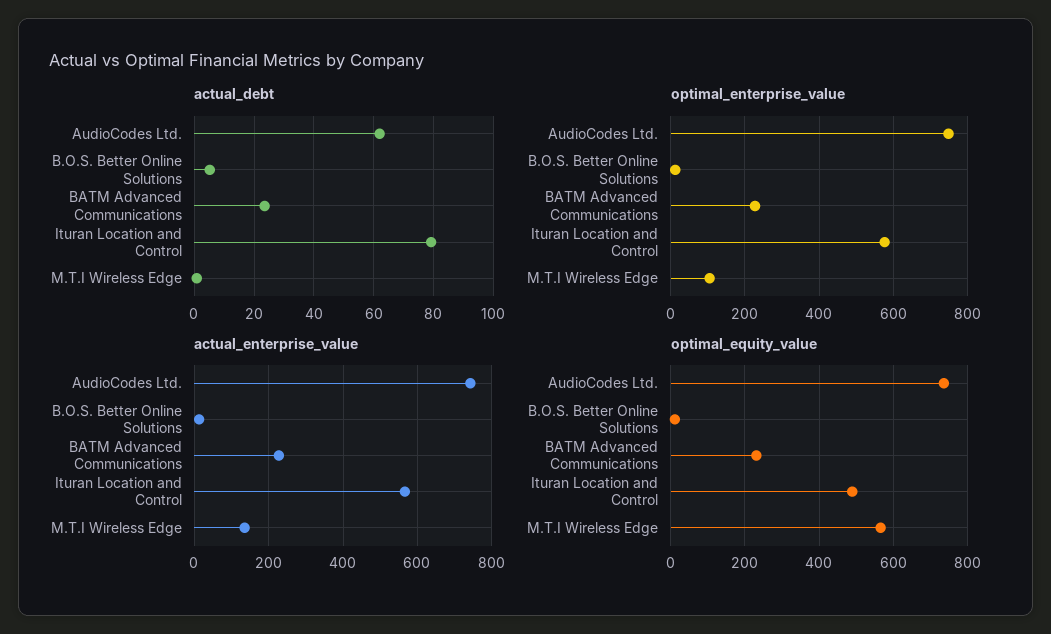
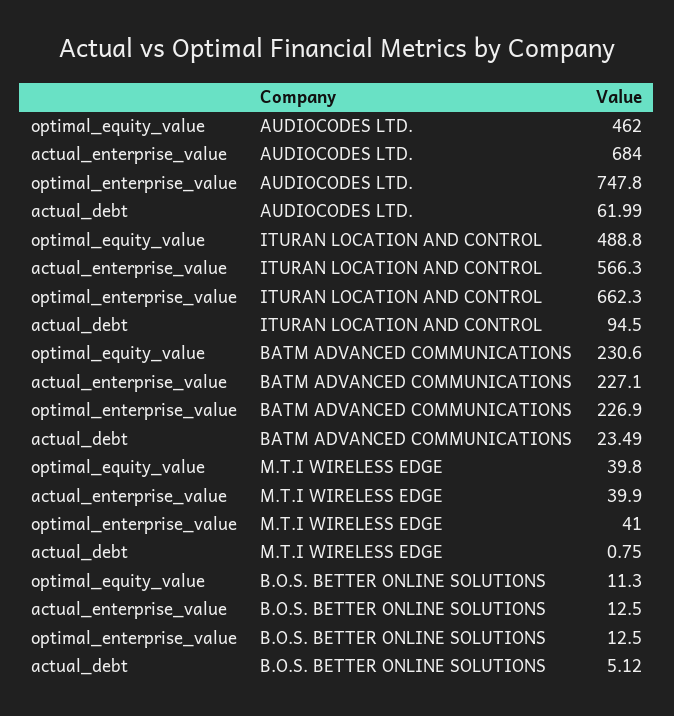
actual_debt, Ituran Location and Control: 80 -> 94.5
optimal_enterprise_value, Ituran Location and Control: 580 -> 662.3
optimal_enterprise_value, M.T.I Wireless Edge: 100 -> 41
actual_enterprise_value, AudioCodes Ltd.: 740 -> 684
actual_enterprise_value, M.T.I Wireless Edge: 140 -> 39.9
optimal_equity_value, AudioCodes Ltd.: 740 -> 462
optimal_equity_value, M.T.I Wireless Edge: 560 -> 39.8

